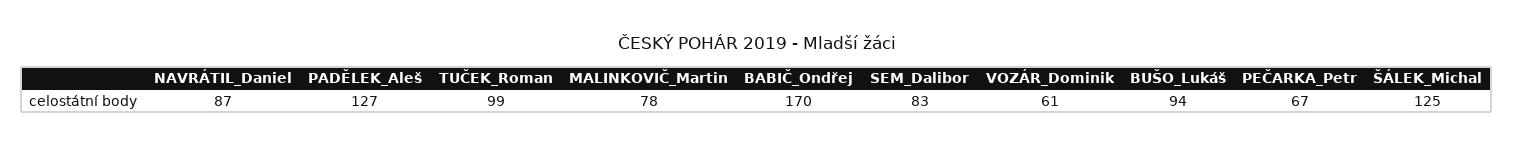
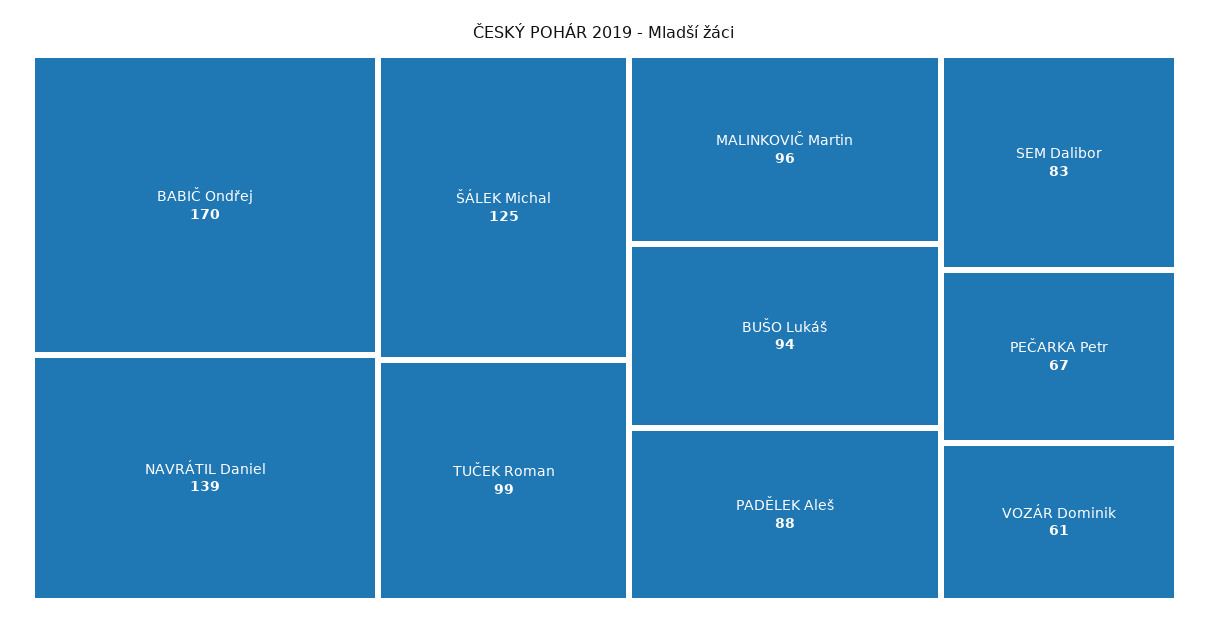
NAVRÁTIL_Daniel: 87 -> 139
PADĚLEK_Aleš: 127 -> 88
MALINKOVIČ_Martin: 78 -> 96

